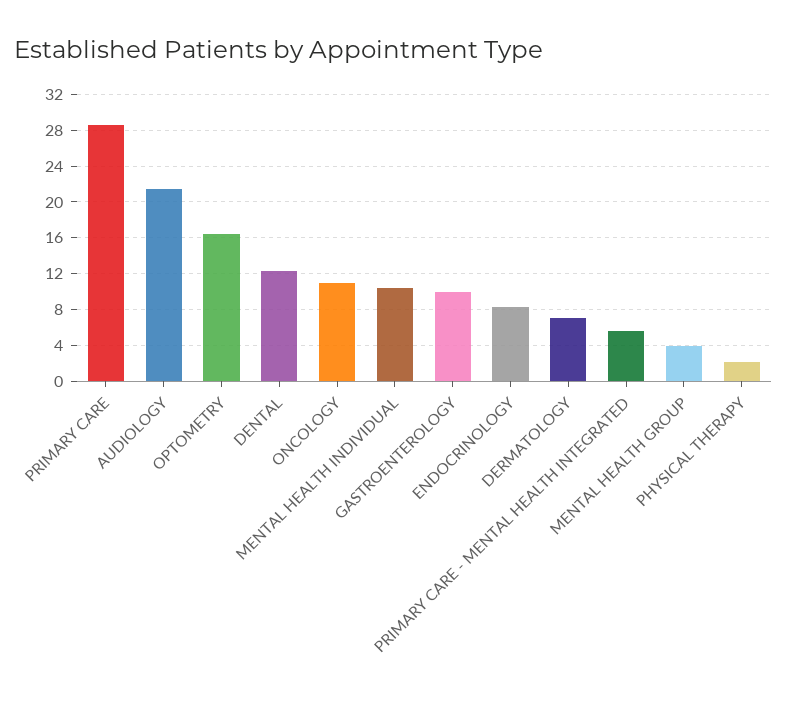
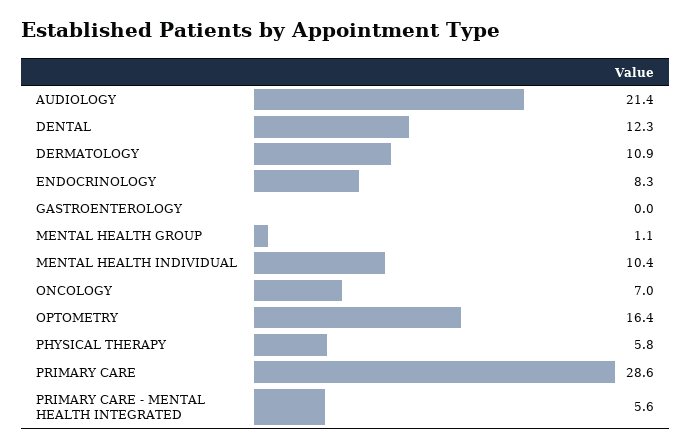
ONCOLOGY: 11 -> 7
GASTROENTEROLOGY: 10 -> 0
DERMATOLOGY: 7 -> 10.9
MENTAL HEALTH GROUP: 4 -> 1.1
PHYSICAL THERAPY: 2 -> 5.8

